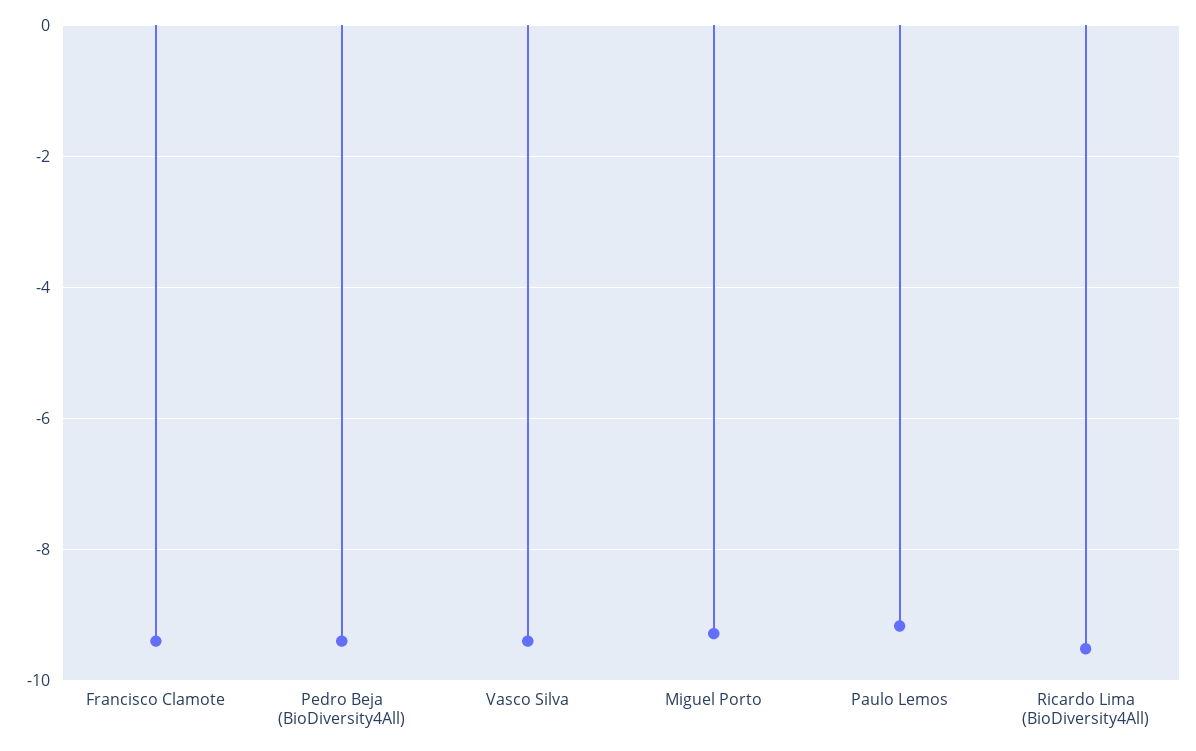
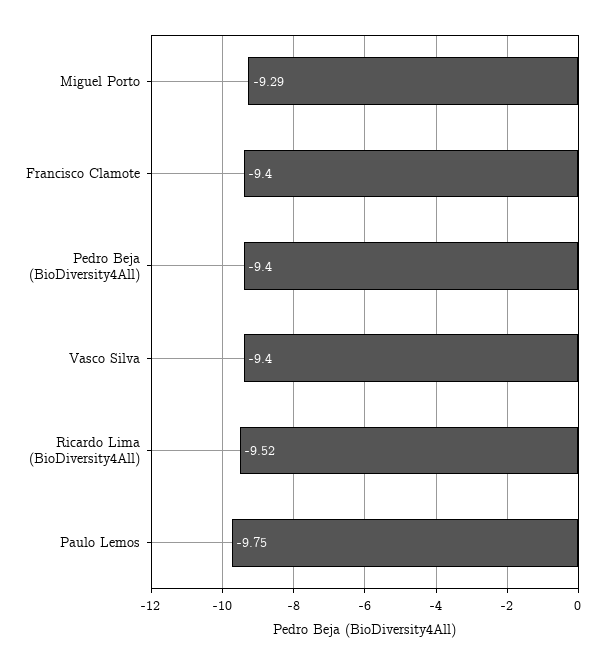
Paulo Lemos: -9.2 -> -9.75

